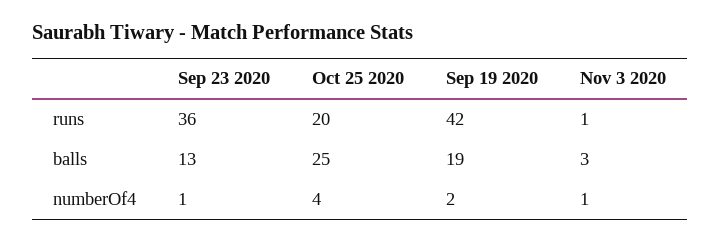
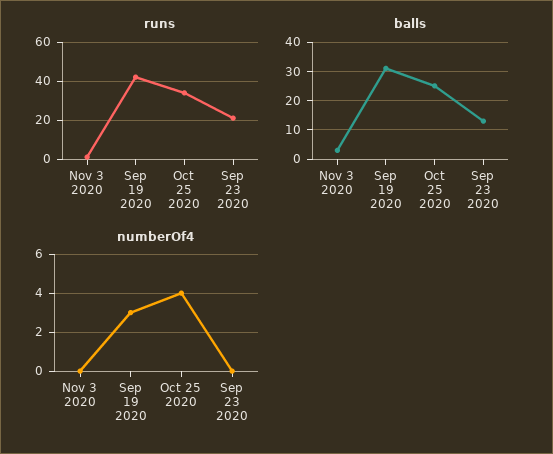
runs, Sep 23 2020: 36 -> 20
runs, Oct 25 2020: 20 -> 35
balls, Sep 19 2020: 19 -> 30
numberOf4, Sep 23 2020: 1 -> 0
numberOf4, Sep 19 2020: 2 -> 3
numberOf4, Nov 3 2020: 1 -> 0

